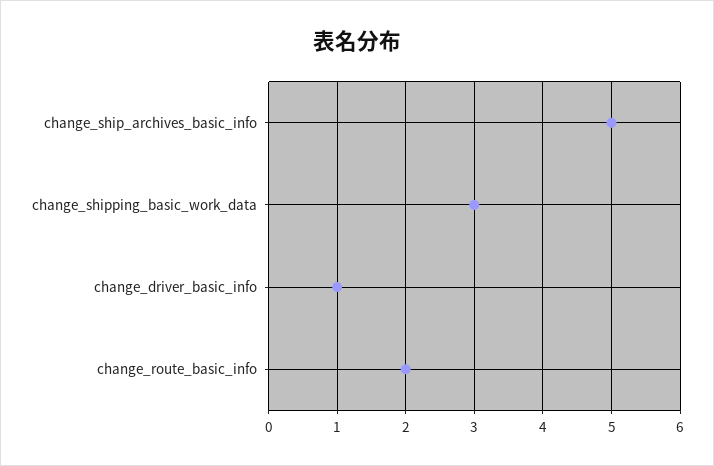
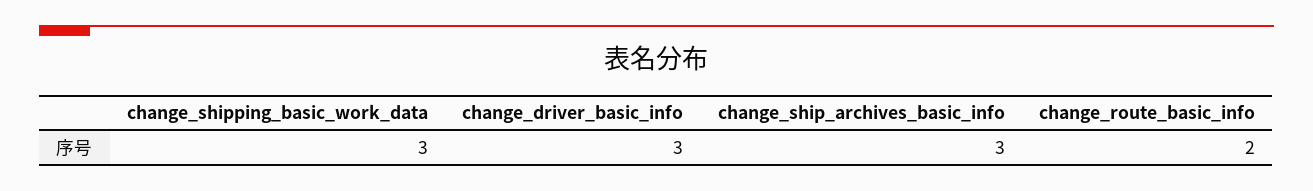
change_ship_archives_basic_info: 5 -> 3
change_driver_basic_info: 1 -> 3

